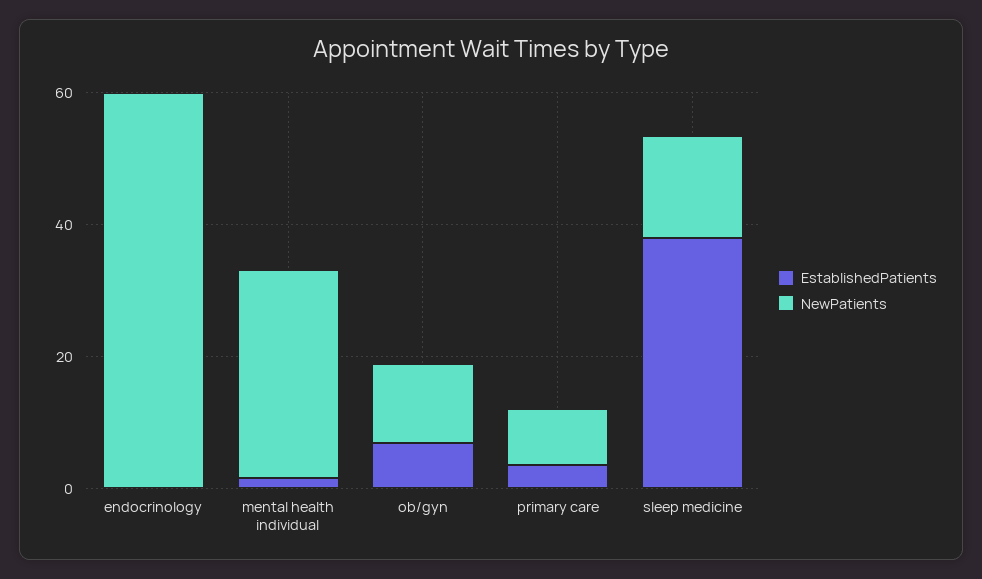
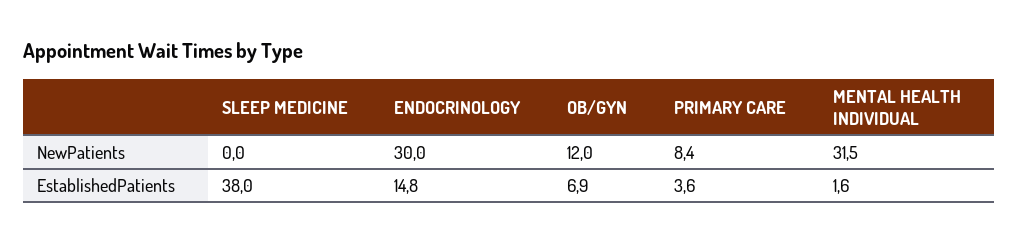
EstablishedPatients, endocrinology: 0 -> 14.8
NewPatients, endocrinology: 60 -> 30
NewPatients, sleep medicine: 15 -> 0

